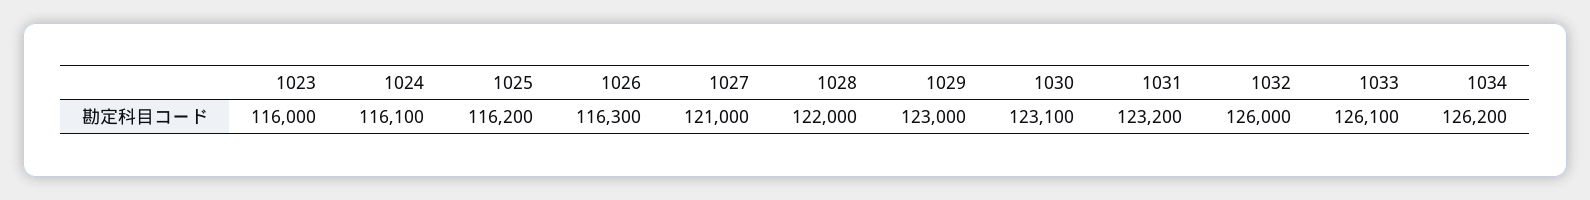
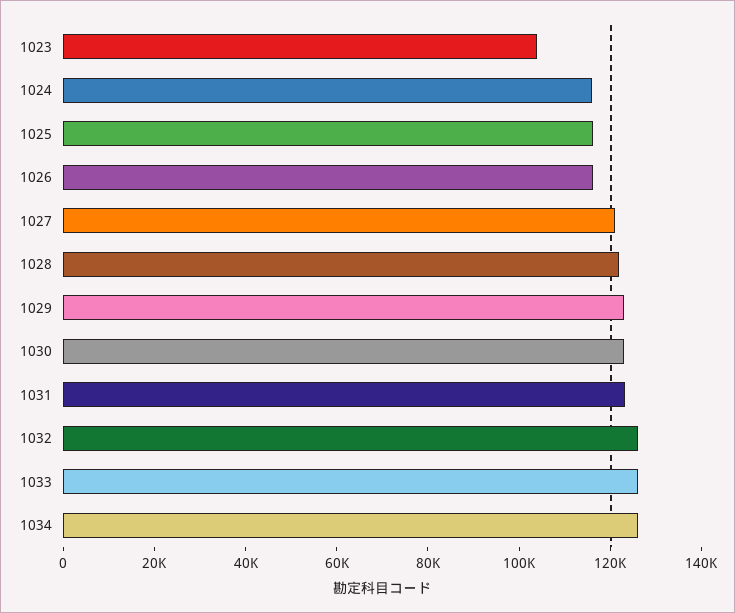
1023: 116000 -> 105000

